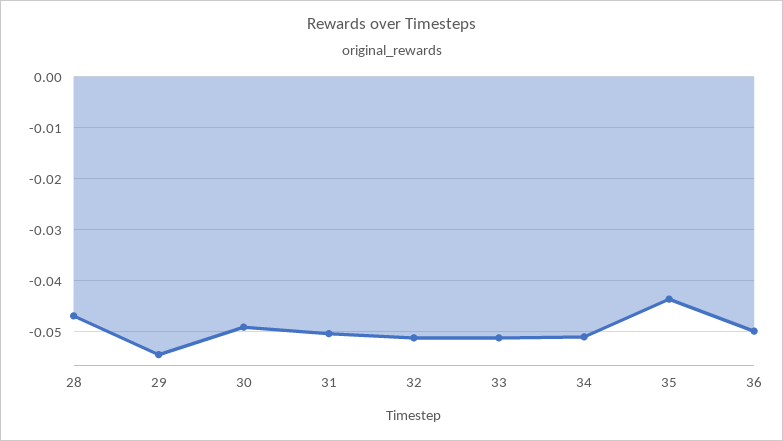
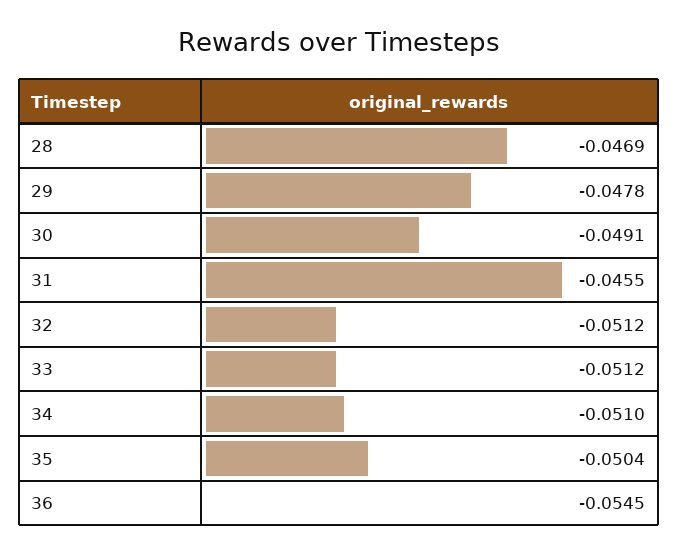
29: -0.054 -> -0.0478
31: -0.05 -> -0.0455
35: -0.044 -> -0.0504
36: -0.05 -> -0.0545

